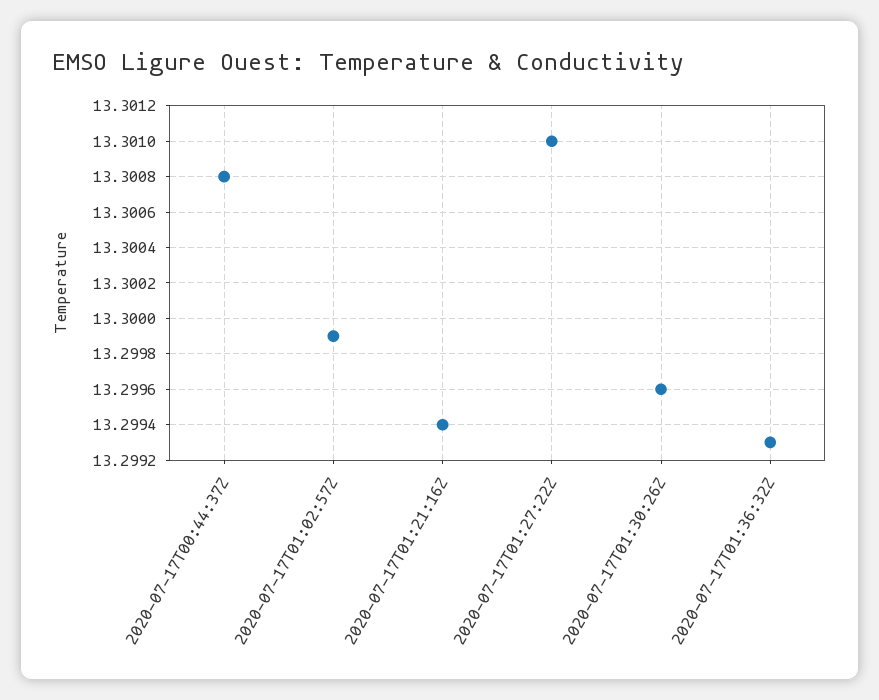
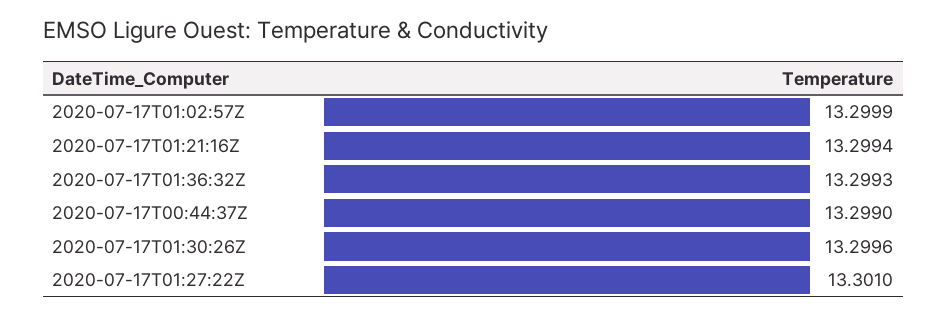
2020-07-17T00:44:37Z: 13.3008 -> 13.299

